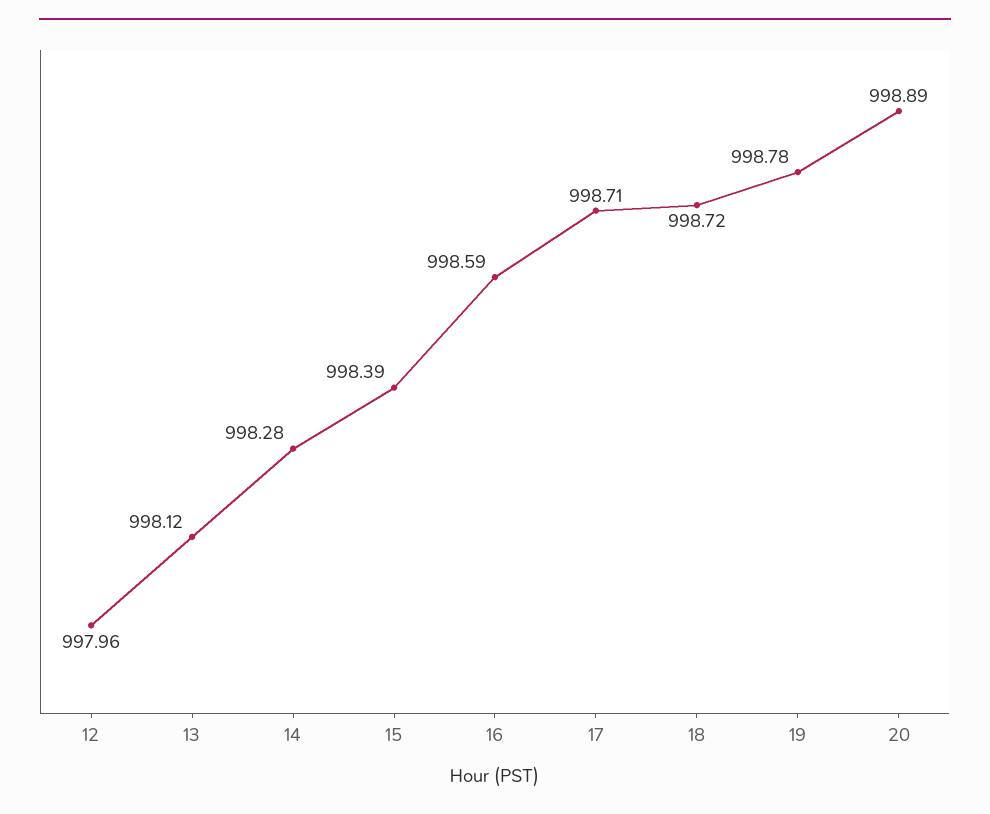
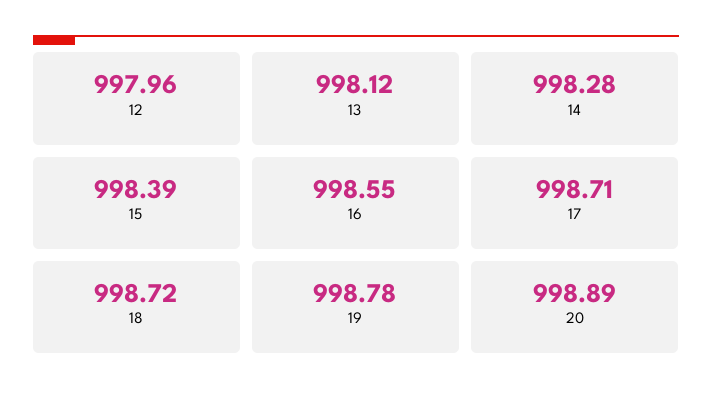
16: 998.59 -> 998.55

